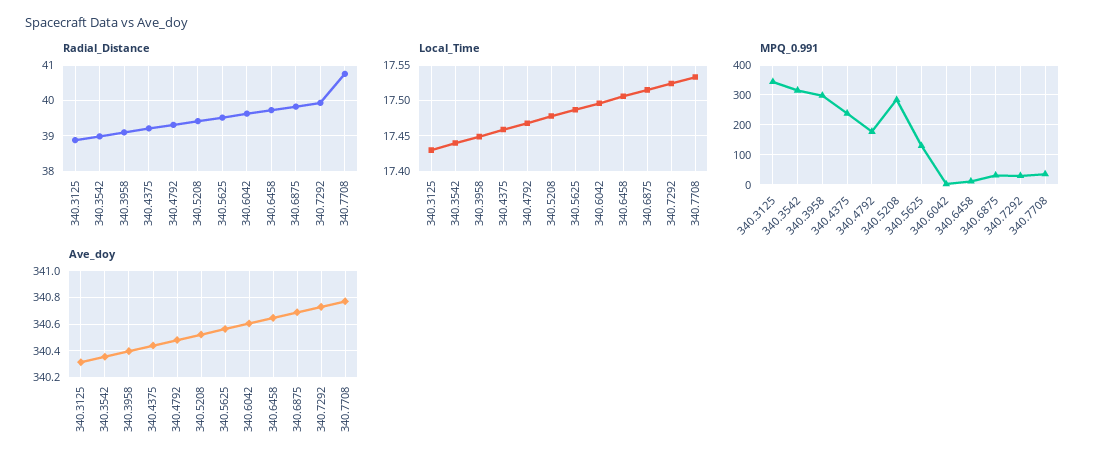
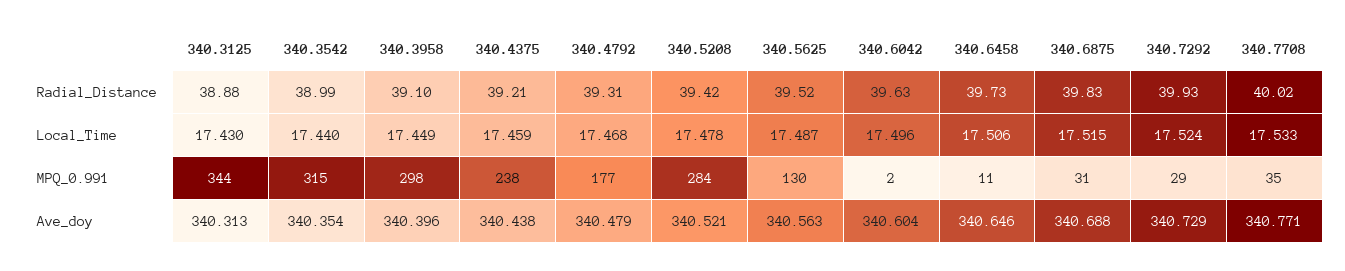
Radial_Distance, 340.7708: 40.8 -> 40.02

